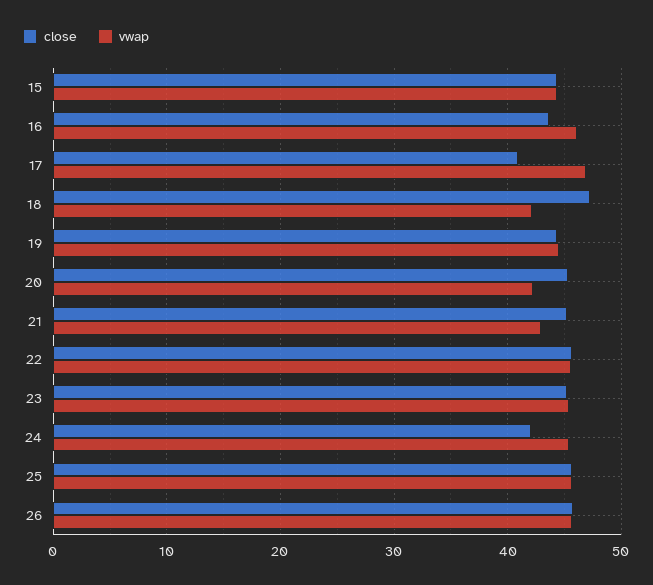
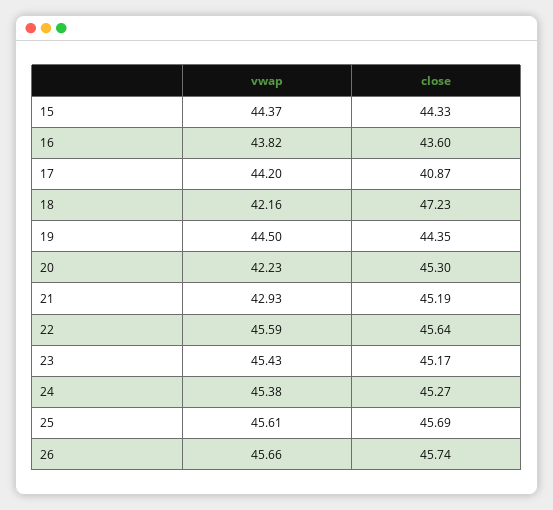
vwap, 16: 46 -> 43.82
vwap, 17: 47 -> 44.2
close, 24: 42 -> 45.27

